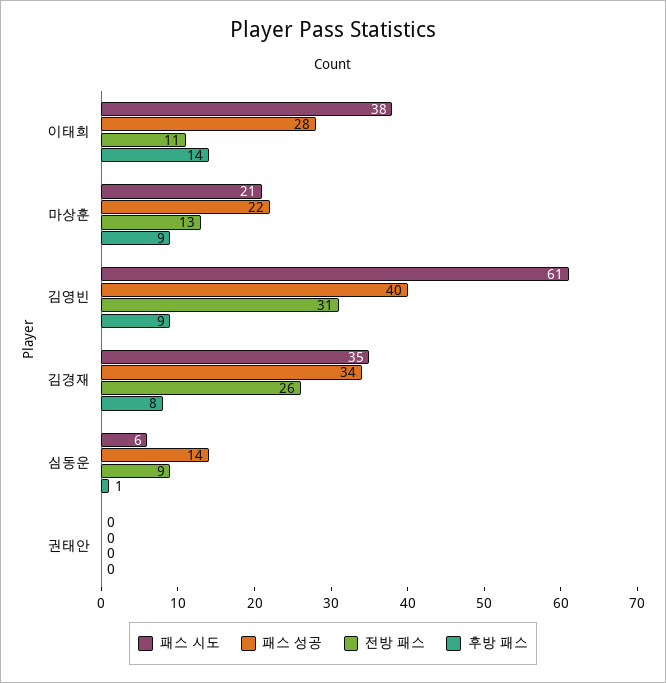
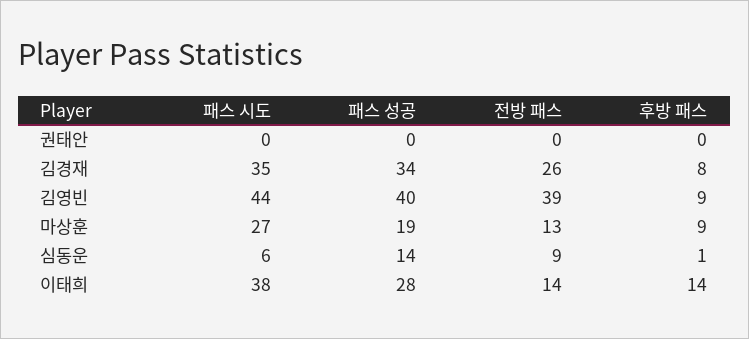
전방 패스, 이태희: 11 -> 14
패스 시도, 마상훈: 21 -> 27
패스 성공, 마상훈: 22 -> 19
패스 시도, 김영빈: 61 -> 44
전방 패스, 김영빈: 31 -> 39

